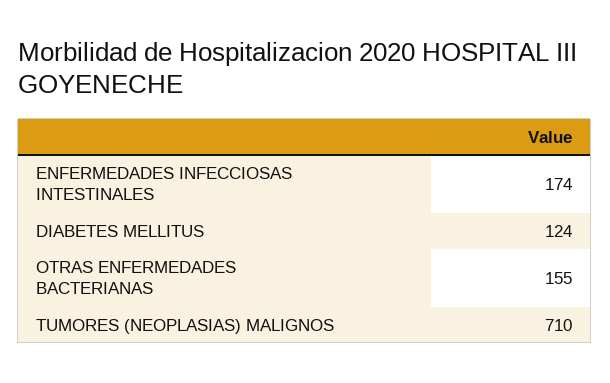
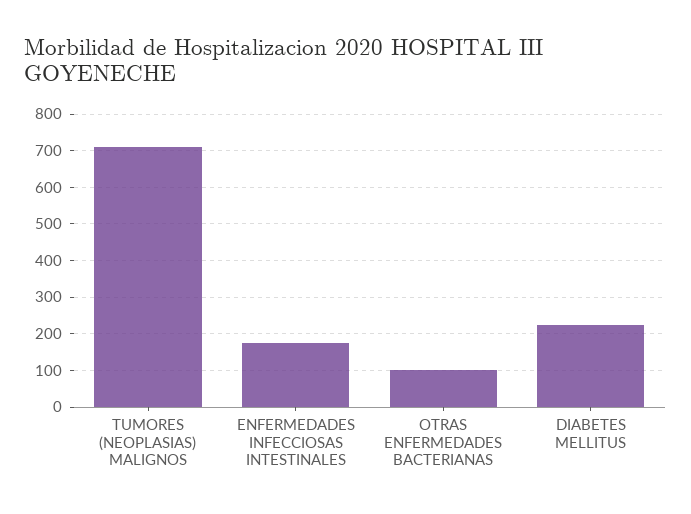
DIABETES MELLITUS: 124 -> 220
OTRAS ENFERMEDADES BACTERIANAS: 155 -> 100

